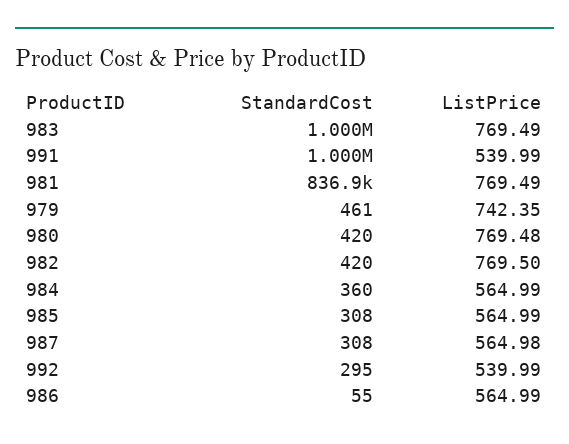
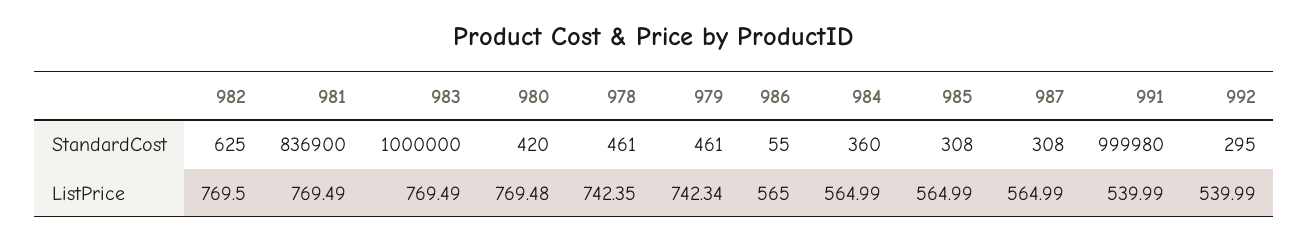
StandardCost, 991: 1000000 -> 999980
ListPrice, 979: 742.35 -> 742.34
StandardCost, 982: 420 -> 625
ListPrice, 987: 564.98 -> 564.99
ListPrice, 986: 564.99 -> 565
StandardCost, 978: none -> 461
ListPrice, 978: none -> 742.35

